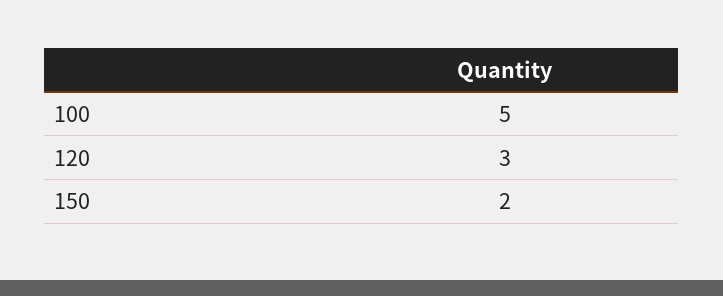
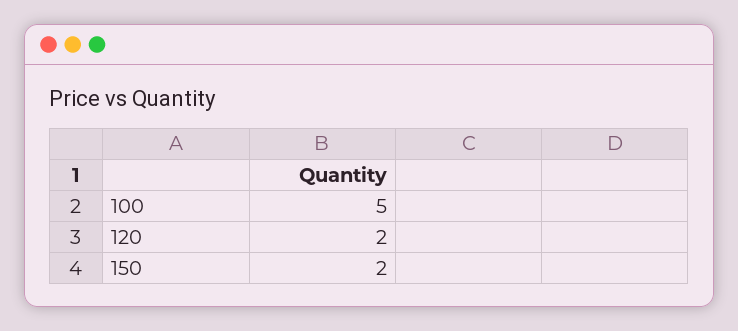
120: 3 -> 2

